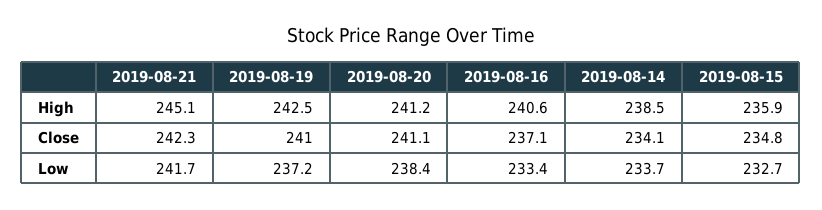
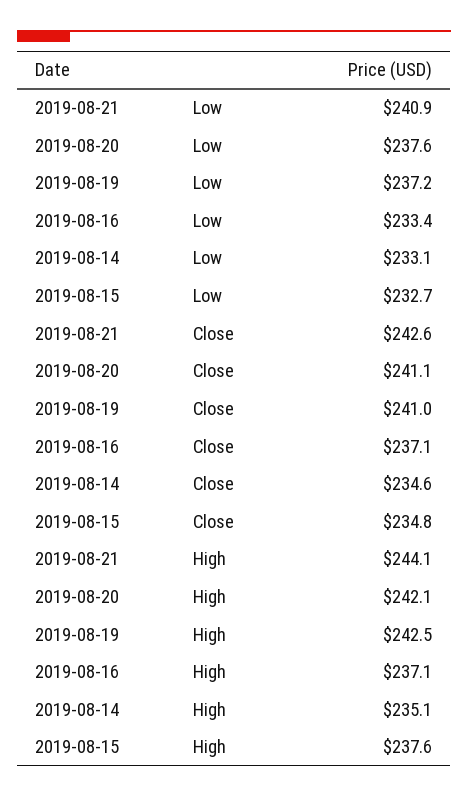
2019-08-21, High: 245.1 -> 244.1
2019-08-20, High: 241.2 -> 242.1
2019-08-16, High: 240.6 -> 237.1
2019-08-14, High: 238.5 -> 235.1
2019-08-15, High: 235.9 -> 237.6
2019-08-21, Close: 242.3 -> 242.6
2019-08-14, Close: 234.1 -> 234.6
2019-08-21, Low: 241.7 -> 240.9
2019-08-20, Low: 238.4 -> 237.6
2019-08-14, Low: 233.7 -> 233.1

